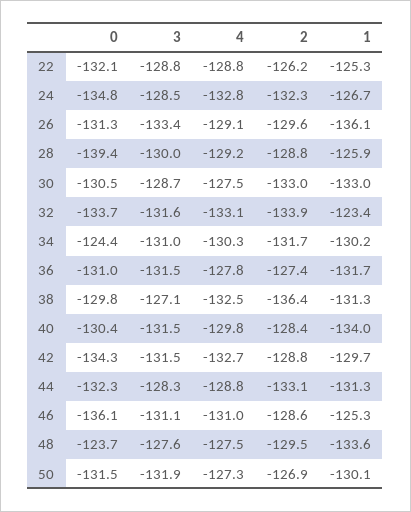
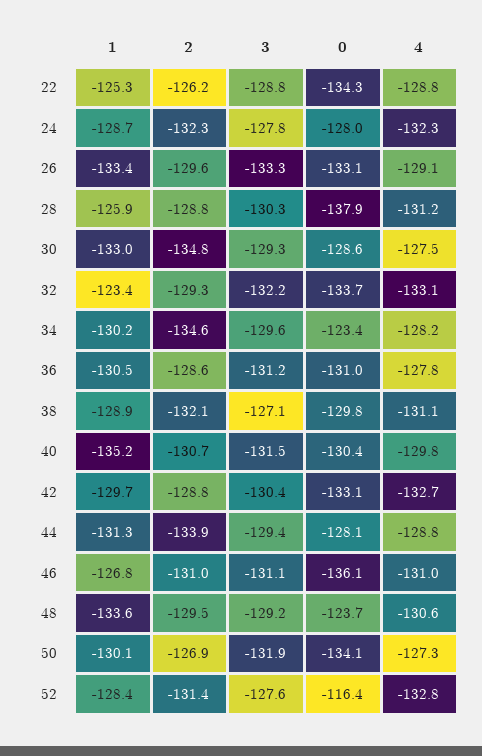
0, 22: -132.1 -> -134.3
0, 24: -134.8 -> -128
3, 24: -128.5 -> -127.8
4, 24: -132.8 -> -132.3
1, 24: -126.7 -> -128.7
0, 26: -131.3 -> -133.1
3, 26: -133.4 -> -133.3
1, 26: -136.1 -> -133.4
0, 28: -139.4 -> -137.9
3, 28: -130 -> -130.3
4, 28: -129.2 -> -131.2
0, 30: -130.5 -> -128.6
3, 30: -128.7 -> -129.3
2, 30: -133 -> -134.8
3, 32: -131.6 -> -132.2
2, 32: -133.9 -> -129.3
0, 34: -124.4 -> -123.4
3, 34: -131 -> -129.6
4, 34: -130.3 -> -128.2
2, 34: -131.7 -> -134.6
3, 36: -131.5 -> -131.2
2, 36: -127.4 -> -128.6
1, 36: -131.7 -> -130.5
4, 38: -132.5 -> -131.1
2, 38: -136.4 -> -132.1
1, 38: -131.3 -> -128.9
2, 40: -128.4 -> -130.7
1, 40: -134 -> -135.2
0, 42: -134.3 -> -133.1
3, 42: -131.5 -> -130.4
0, 44: -132.3 -> -128.1
3, 44: -128.3 -> -129.4
2, 44: -133.1 -> -133.9
2, 46: -128.6 -> -131
1, 46: -125.3 -> -126.8
3, 48: -127.6 -> -129.2
4, 48: -127.5 -> -130.6
0, 50: -131.5 -> -134.1
1, 52: none -> -128.4
2, 52: none -> -131.4
3, 52: none -> -127.6
0, 52: none -> -116.4
4, 52: none -> -132.8

